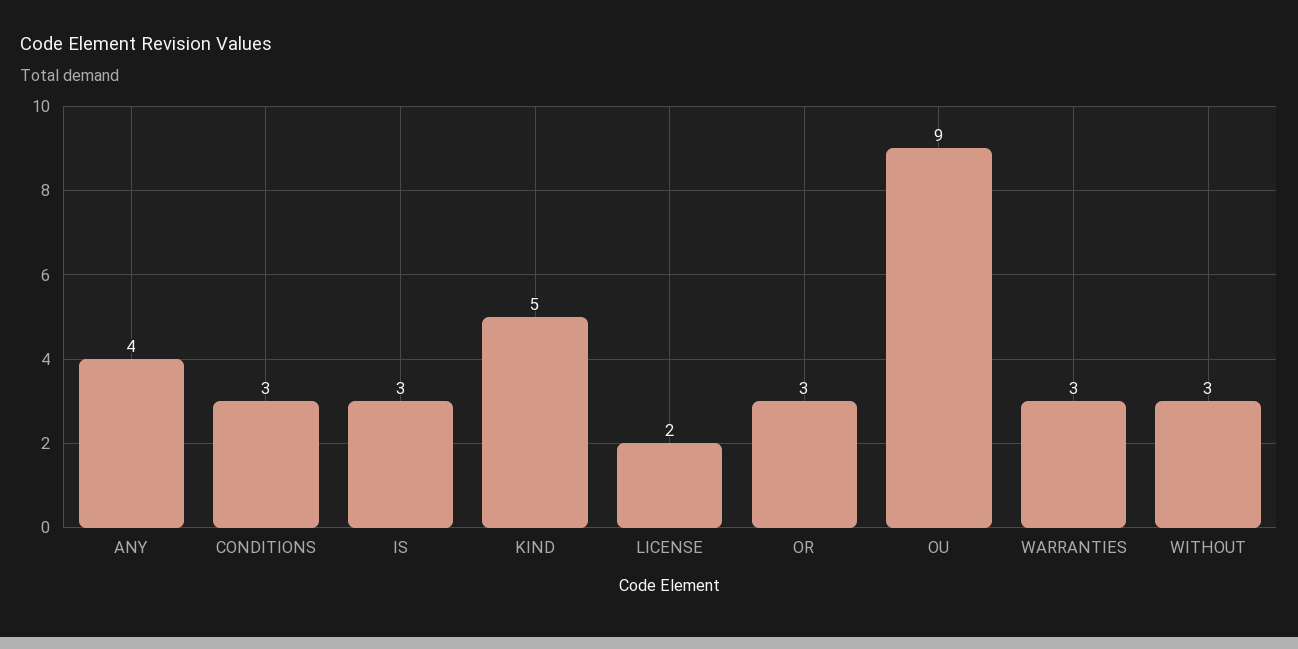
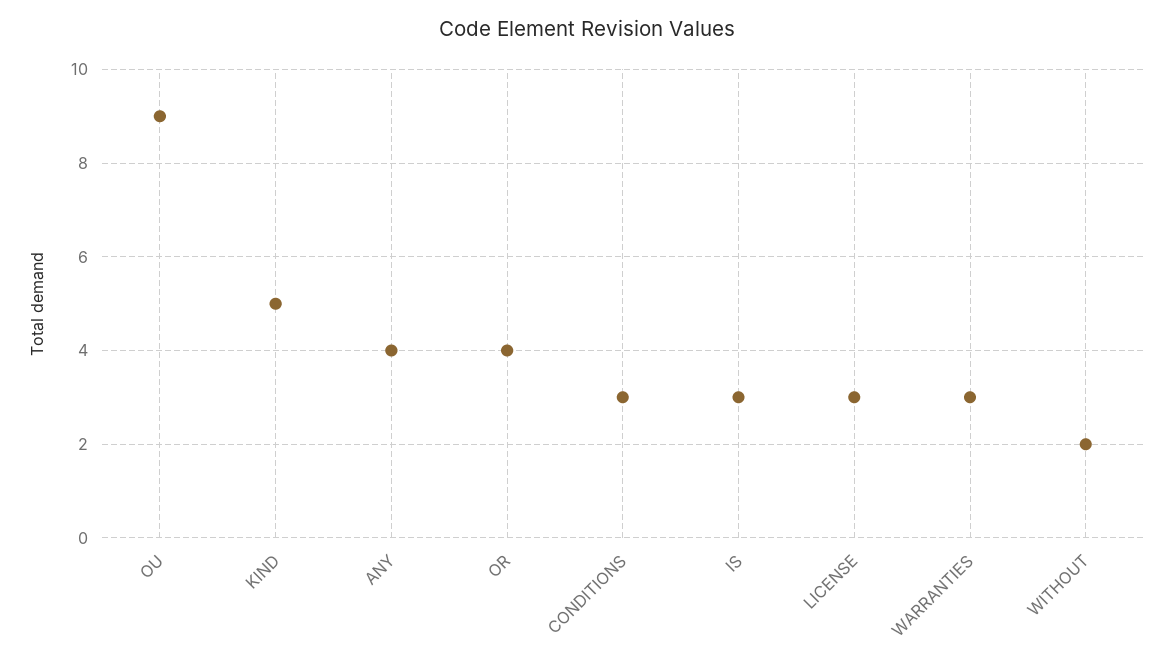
LICENSE: 2 -> 3
OR: 3 -> 4
WITHOUT: 3 -> 2

